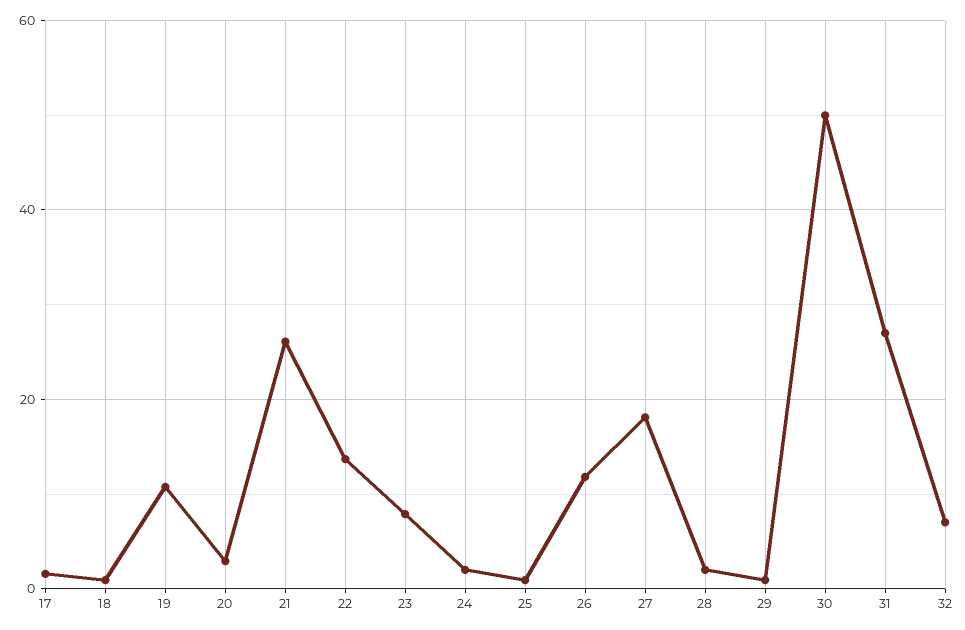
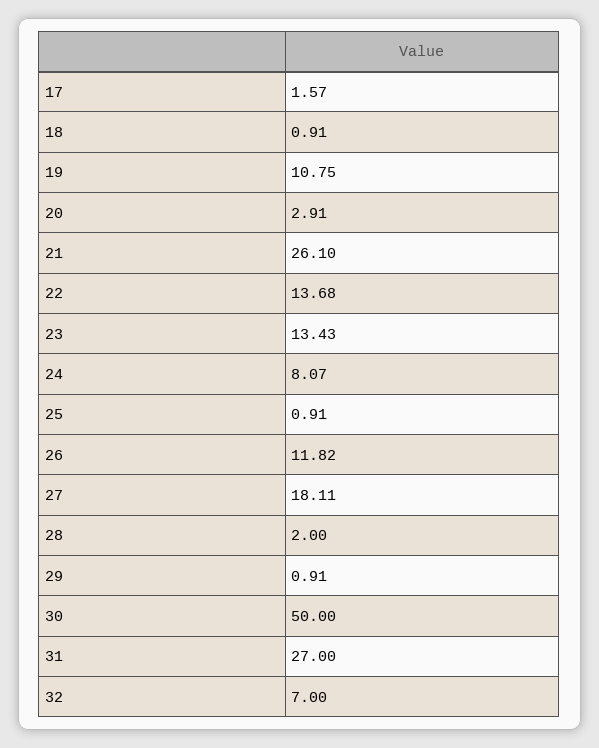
23: 8 -> 13.43
24: 2 -> 8.07

